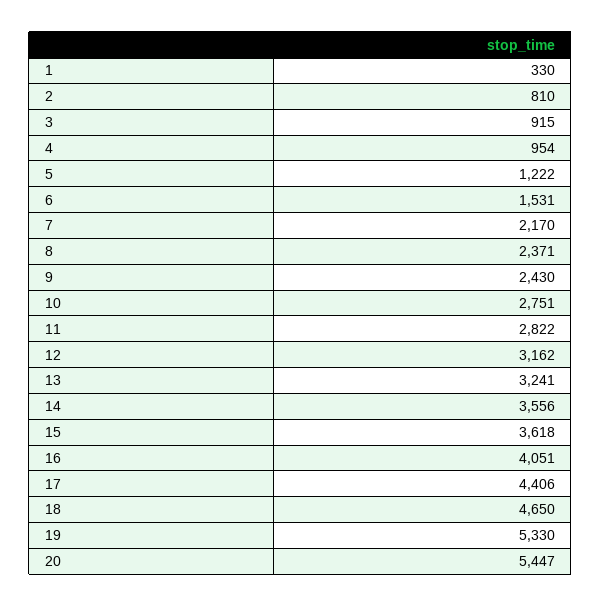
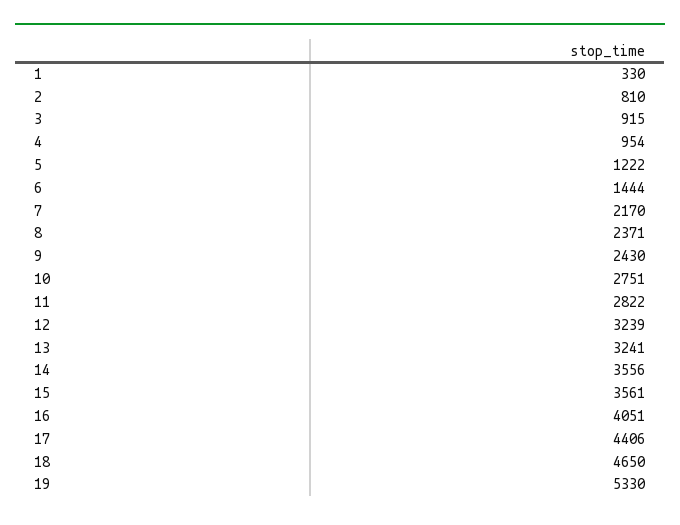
6: 1531 -> 1444
12: 3162 -> 3239
15: 3618 -> 3561
20: 5447 -> none

